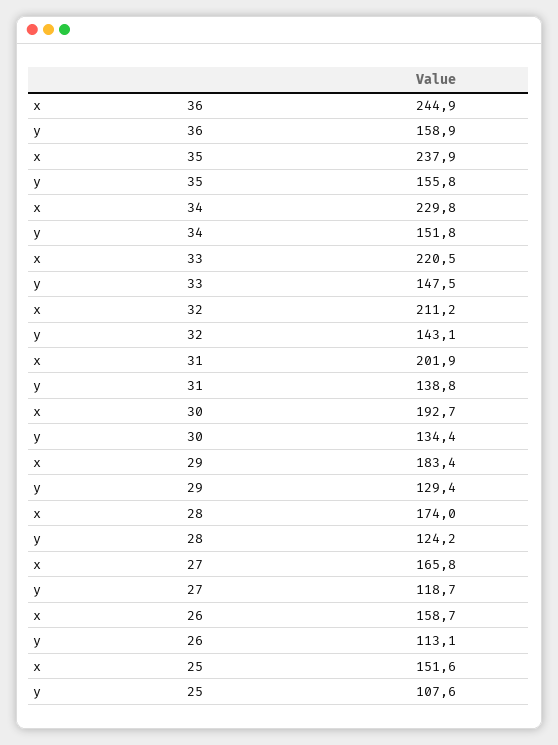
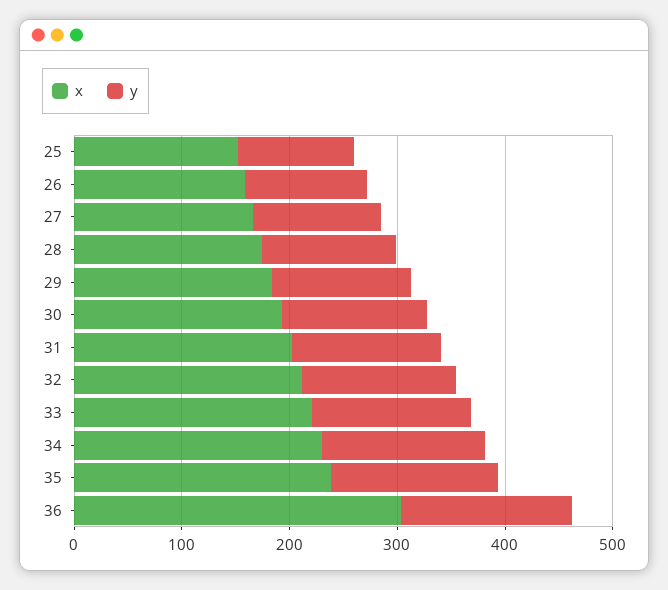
x, 36: 244.9 -> 300

